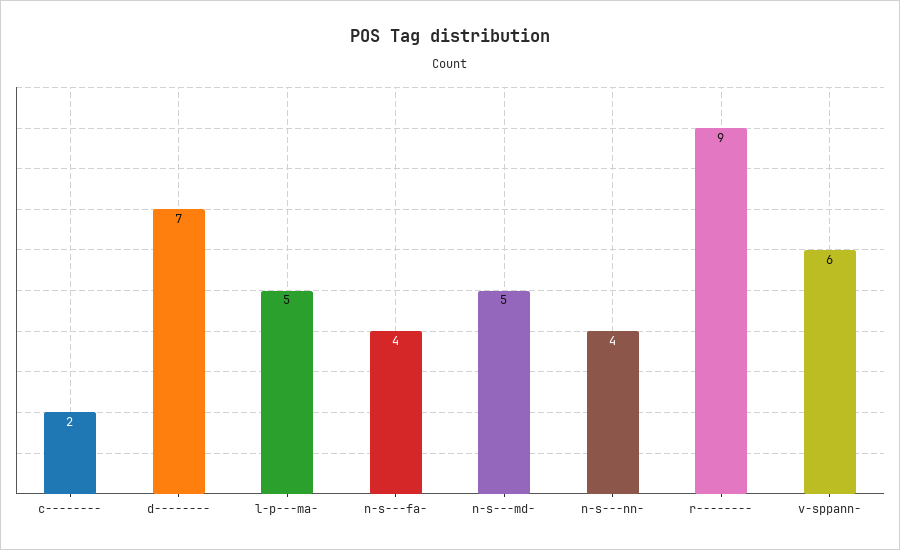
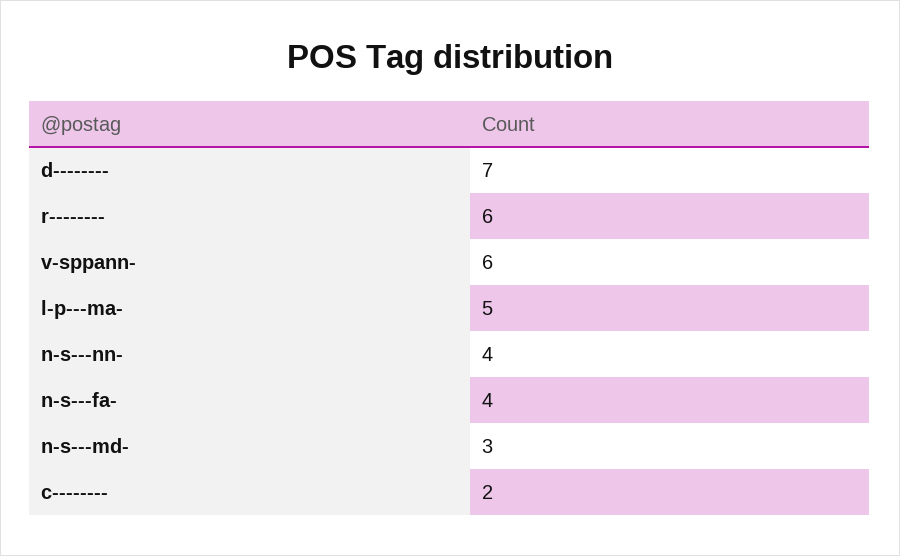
n-s---md-: 5 -> 3
r--------: 9 -> 6

